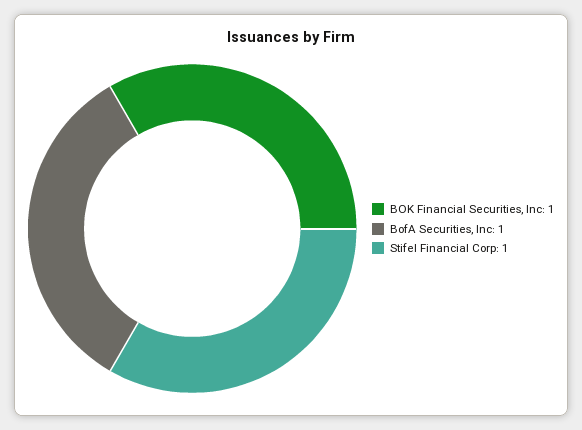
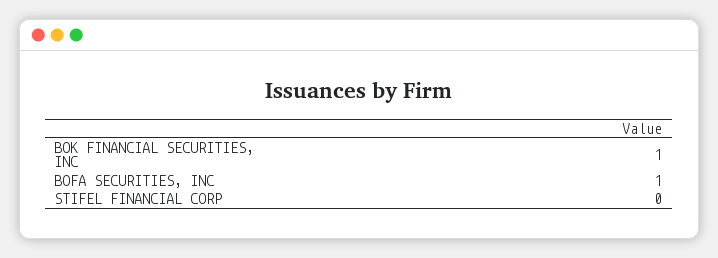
Stifel Financial Corp: 1 -> 0

